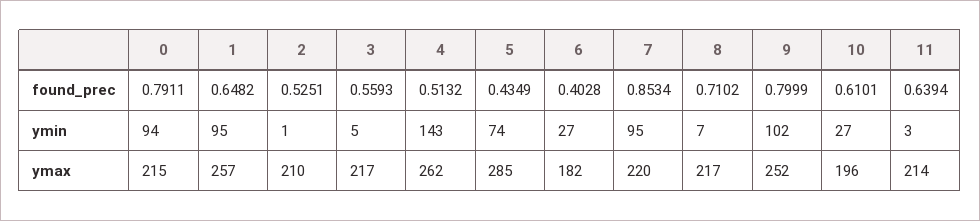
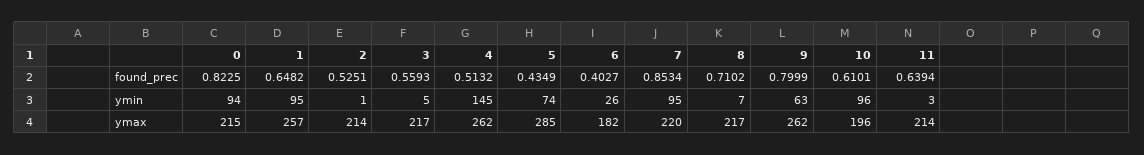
0, found_prec: 0.7911 -> 0.8225
6, found_prec: 0.4028 -> 0.4027
4, ymin: 143 -> 145
6, ymin: 27 -> 26
9, ymin: 102 -> 63
10, ymin: 27 -> 96
2, ymax: 210 -> 214
9, ymax: 252 -> 262

